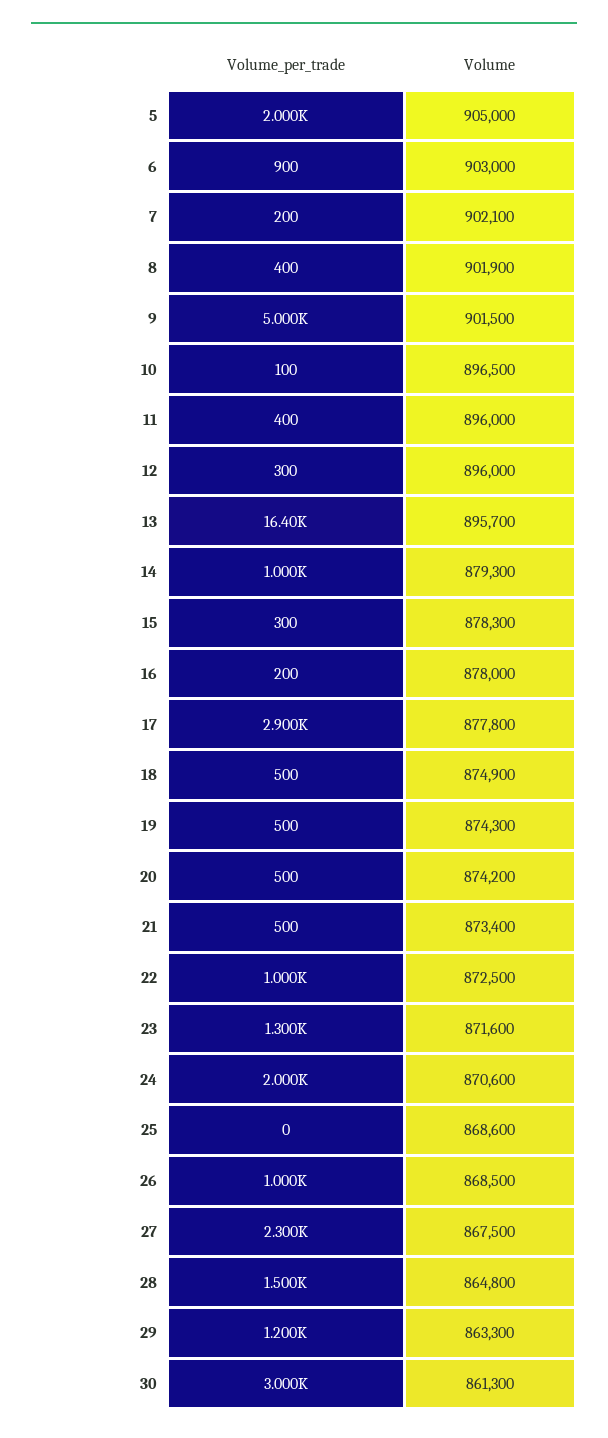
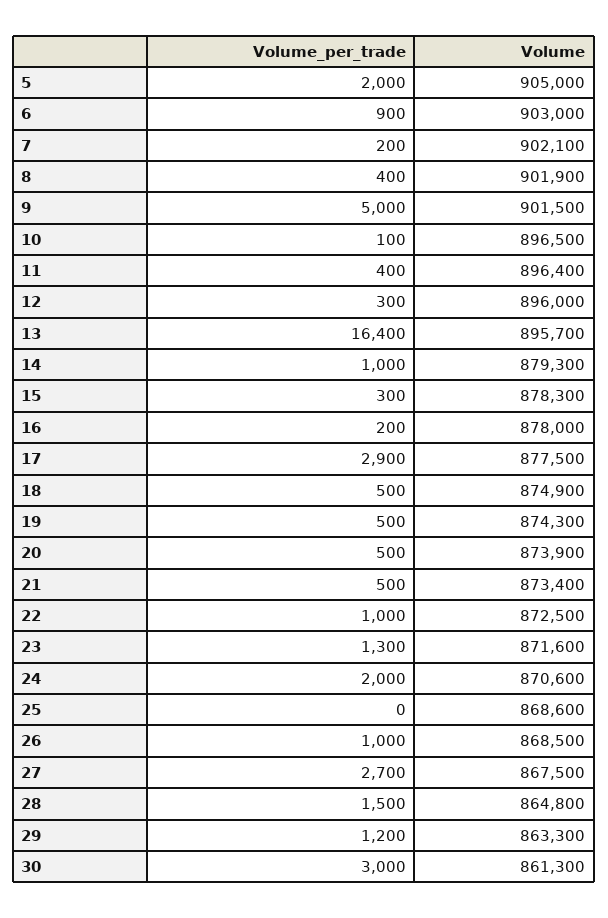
Volume, 11: 896000 -> 896400
Volume, 17: 877800 -> 877500
Volume, 20: 874200 -> 873900
Volume_per_trade, 27: 2300 -> 2700

